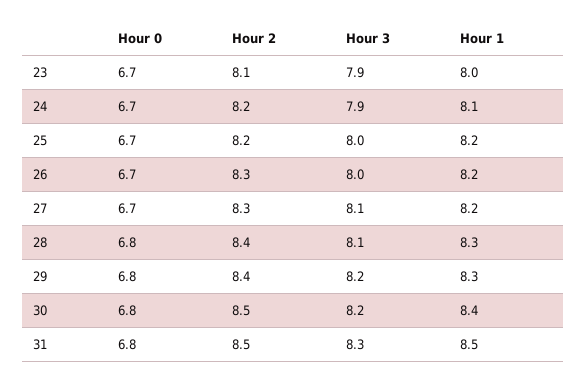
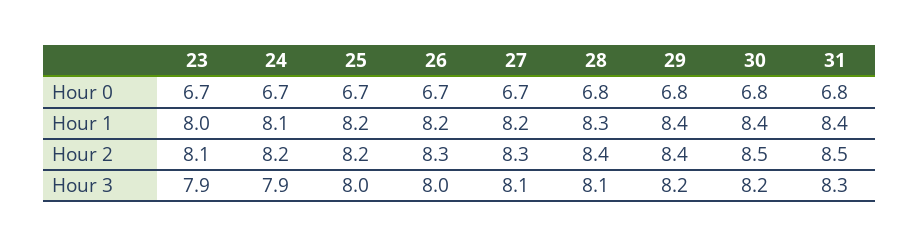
Hour 1, 29: 8.3 -> 8.4
Hour 1, 31: 8.5 -> 8.4

